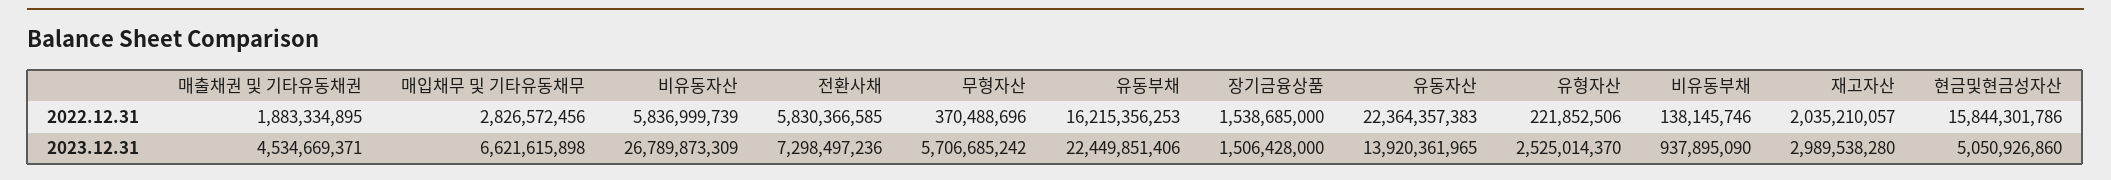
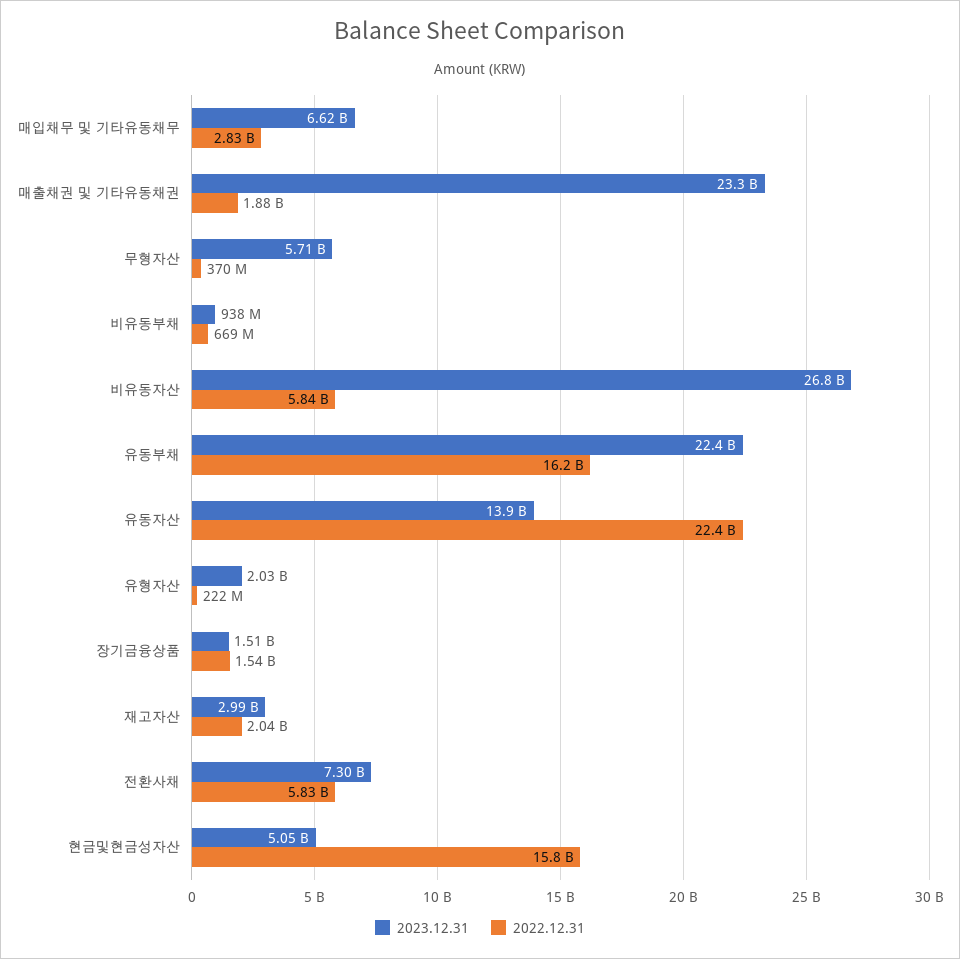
2022.12.31, 비유동부채: 138145746 -> 669000000
2023.12.31, 매출채권 및 기타유동채권: 4534669371 -> 23300000000
2023.12.31, 유형자산: 2525014370 -> 2030000000

